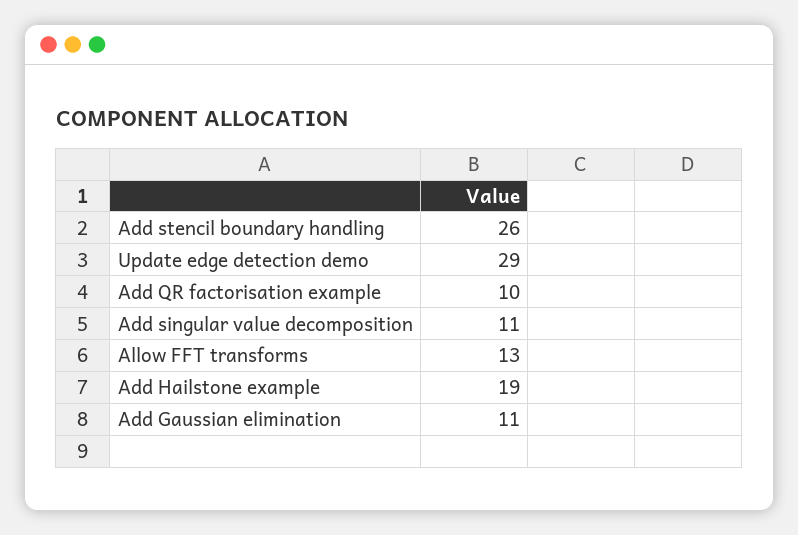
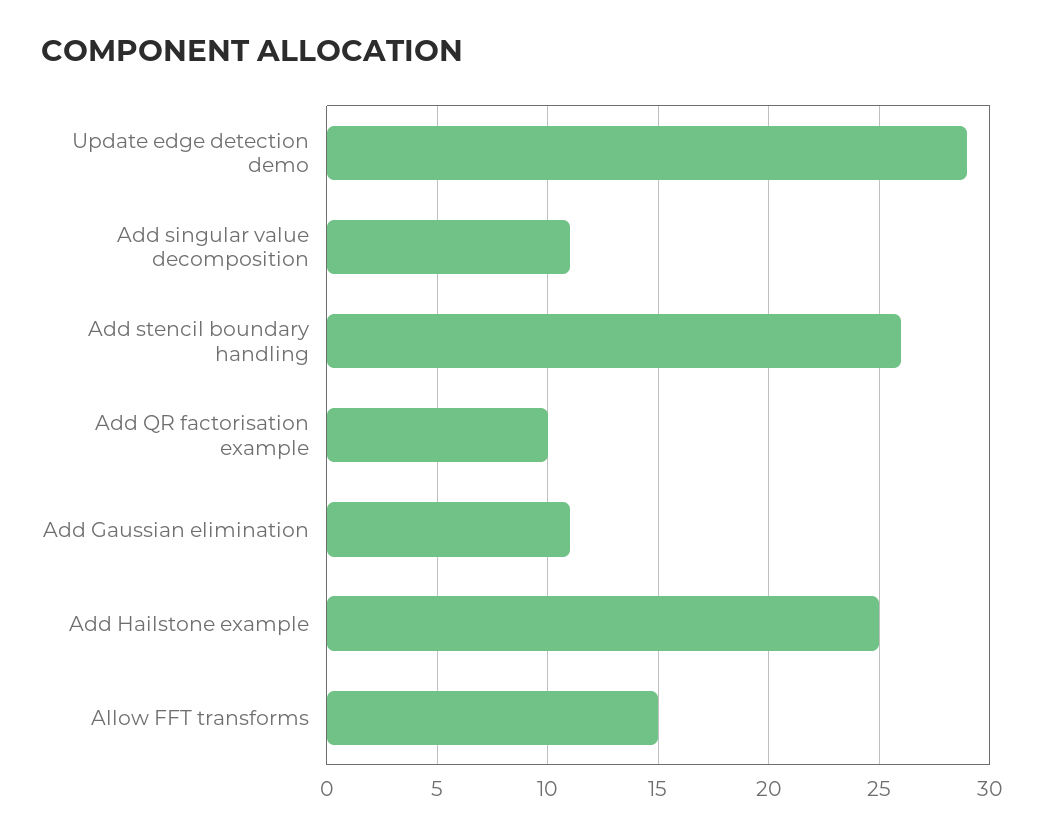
Allow FFT transforms: 13 -> 15
Add Hailstone example: 19 -> 25

